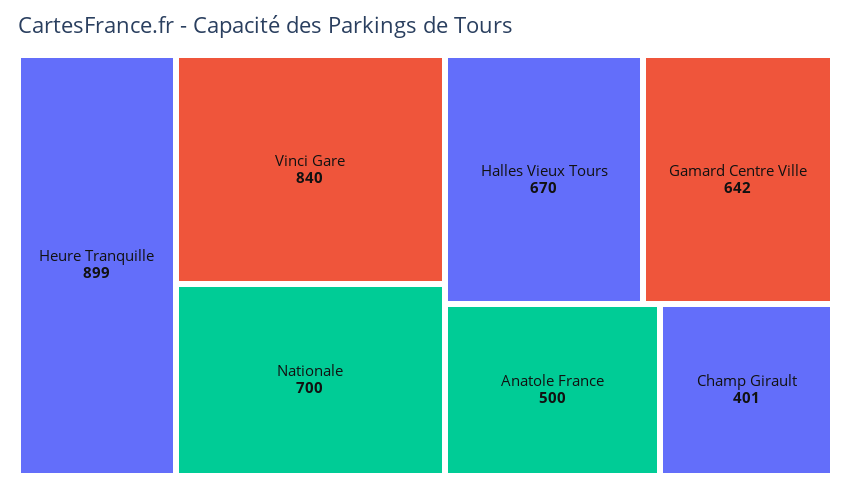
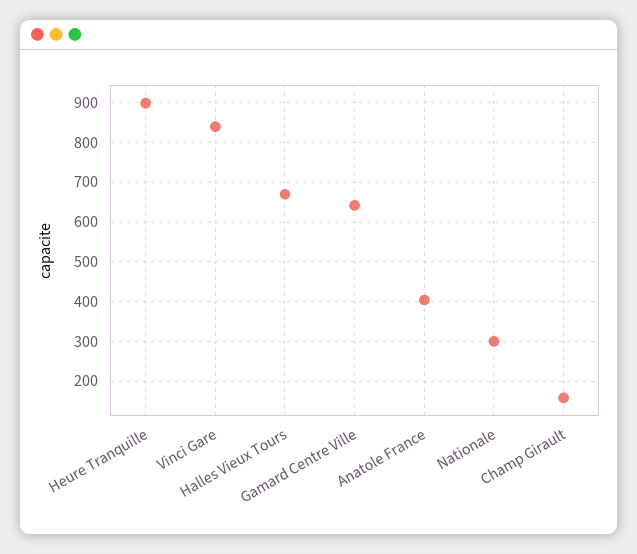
Nationale: 700 -> 300
Anatole France: 500 -> 400
Champ Girault: 401 -> 160

